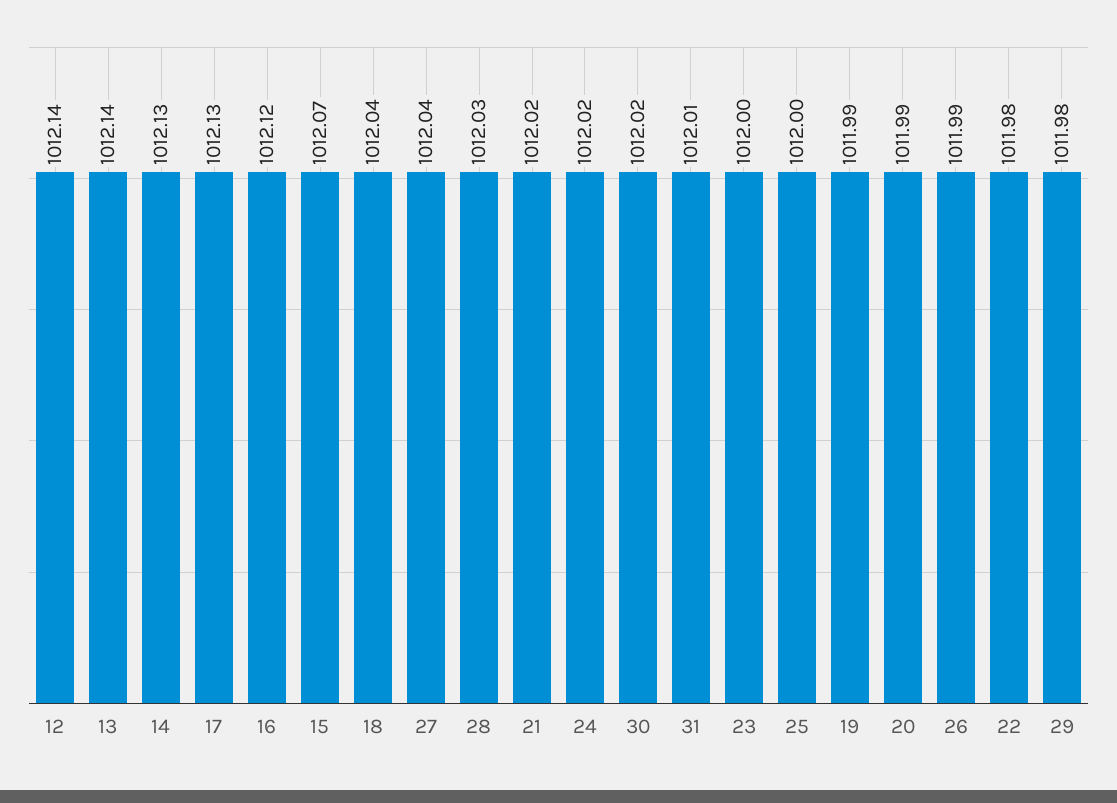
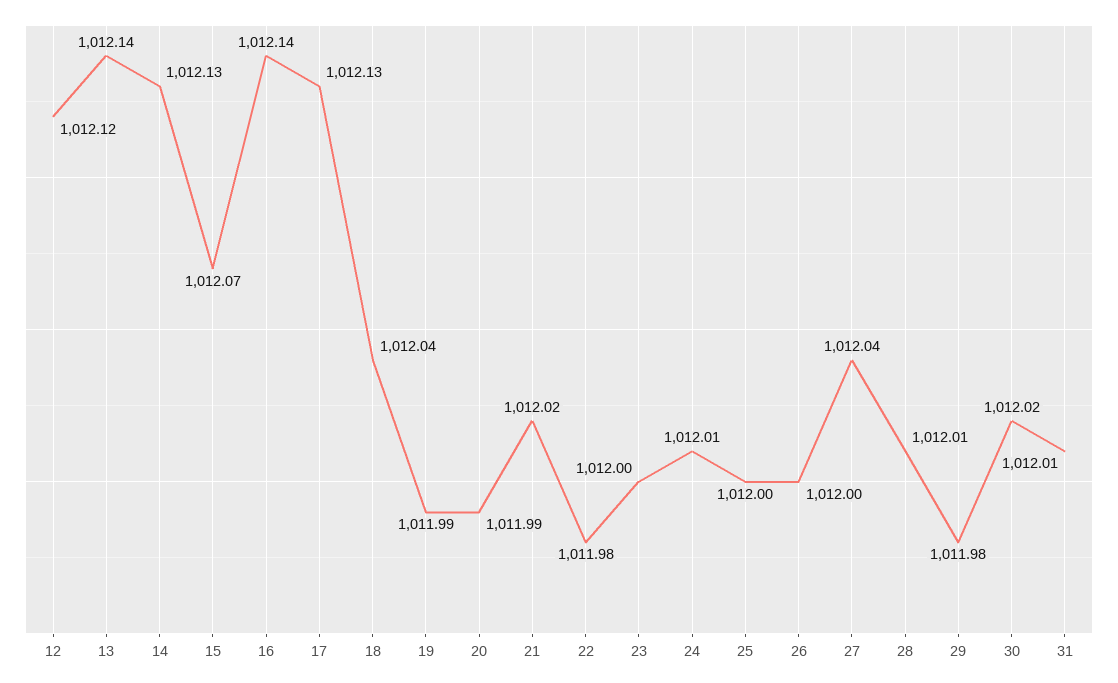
12: 1012.14 -> 1012.12
16: 1012.12 -> 1012.14
28: 1012.03 -> 1012.01
24: 1012.02 -> 1012.01
26: 1011.99 -> 1012

